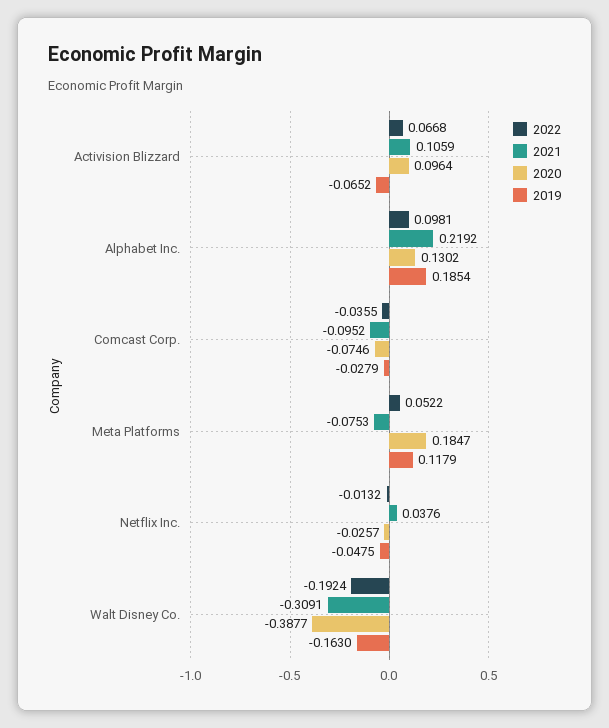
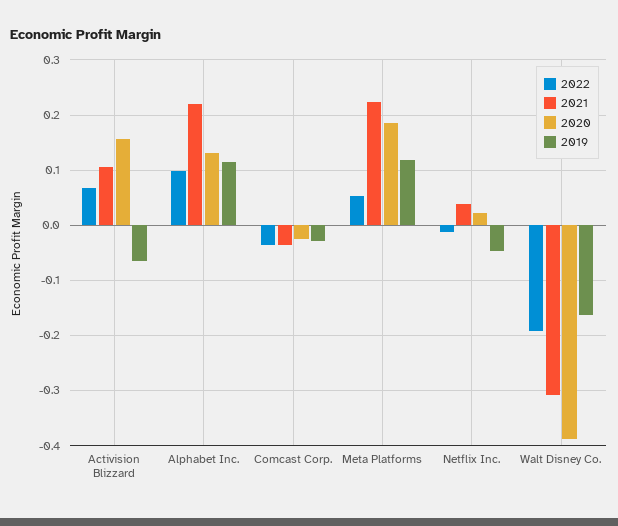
2020, Activision Blizzard: 0.0964 -> 0.16
2019, Alphabet Inc.: 0.1854 -> 0.12
2021, Comcast Corp.: -0.0952 -> -0.04
2020, Comcast Corp.: -0.0746 -> -0.02
2021, Meta Platforms: -0.0753 -> 0.22
2020, Netflix Inc.: -0.0257 -> 0.02

